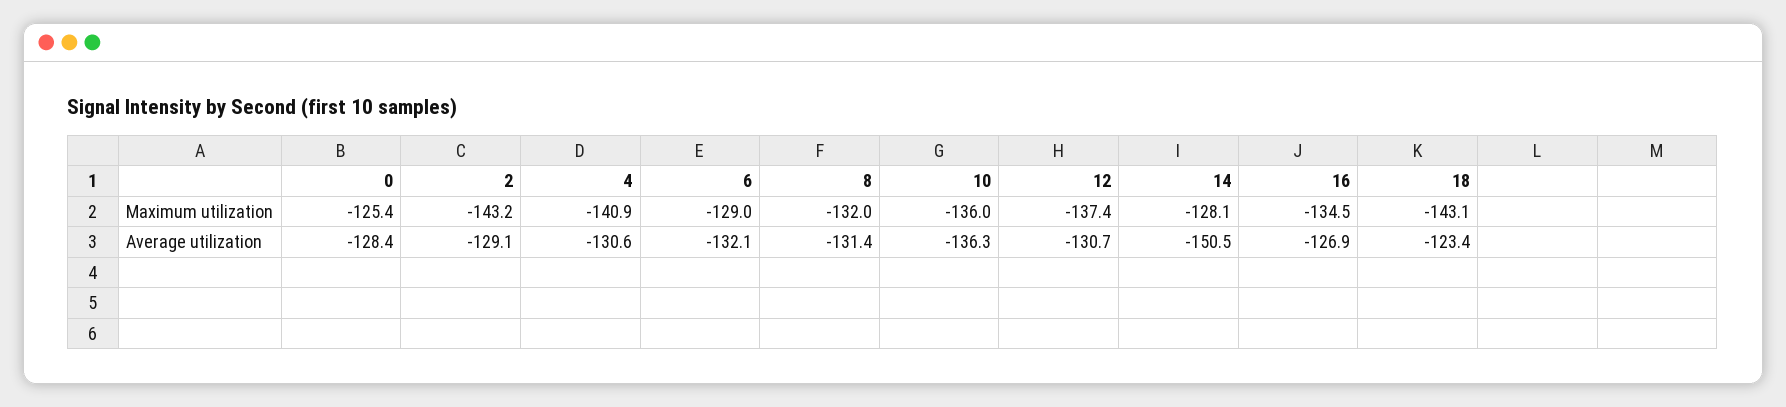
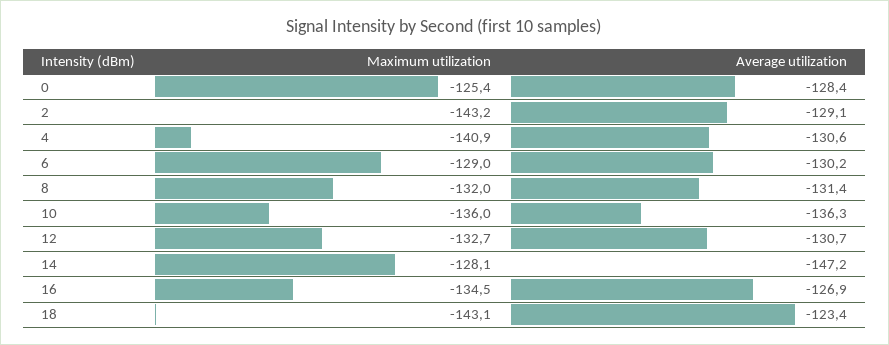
12, Maximum utilization: -137.4 -> -132.7
6, Average utilization: -132.1 -> -130.2
14, Average utilization: -150.5 -> -147.2

